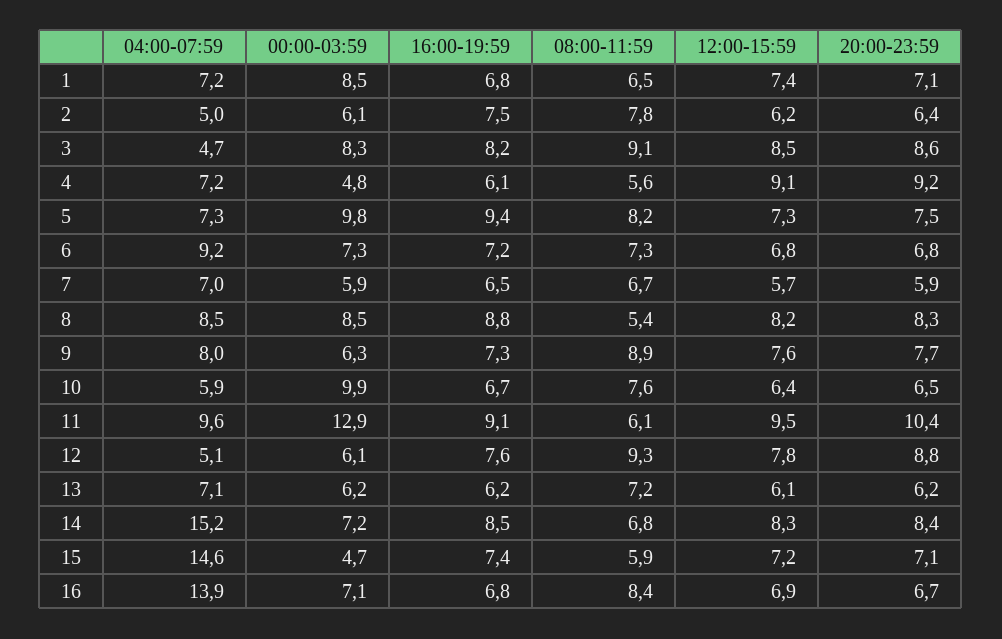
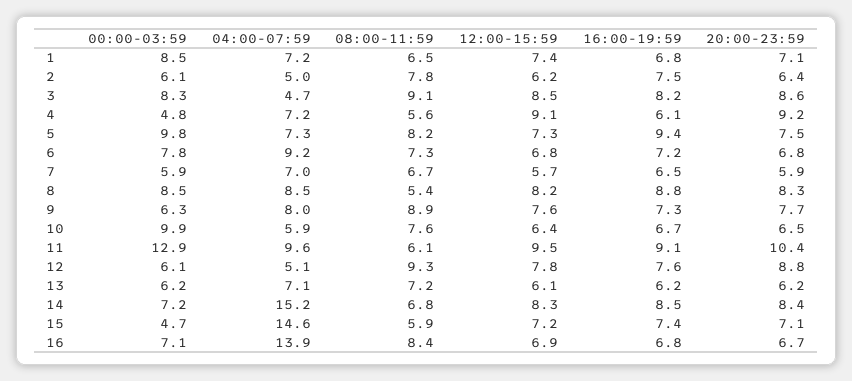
00:00-03:59, 6: 7.3 -> 7.8

